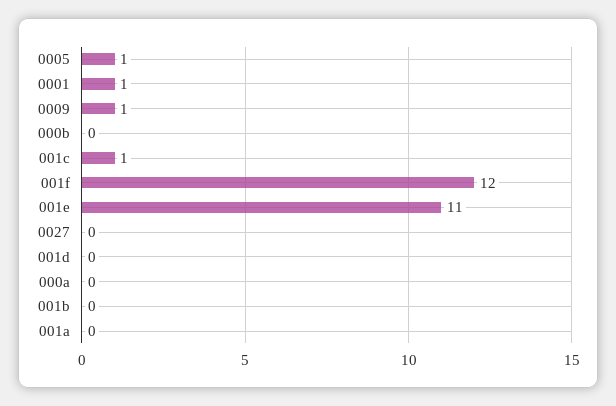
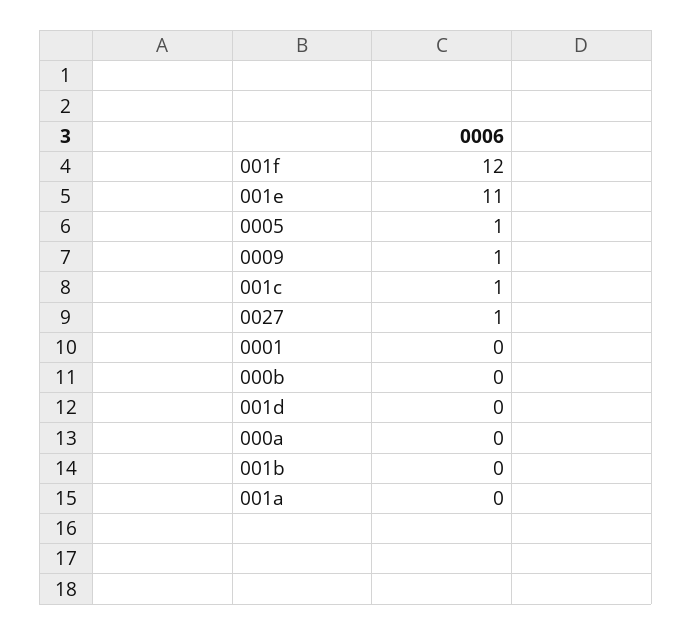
0001: 1 -> 0
0027: 0 -> 1

